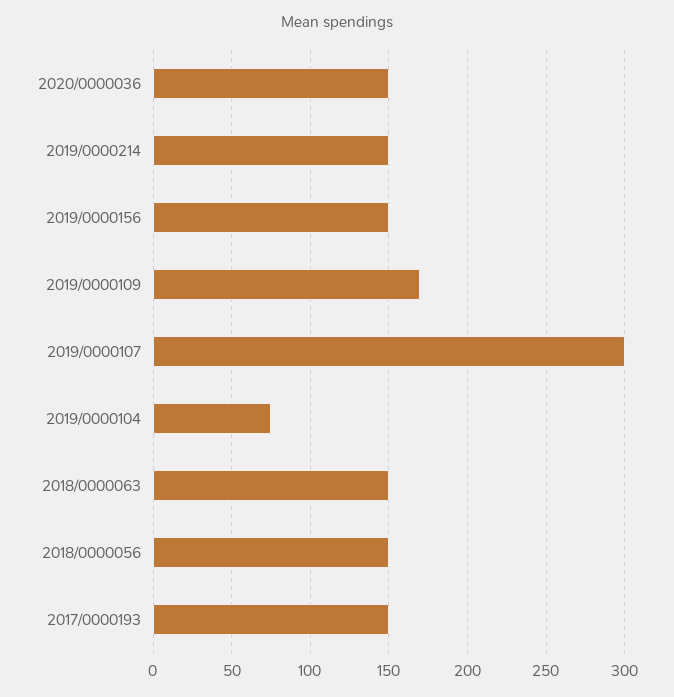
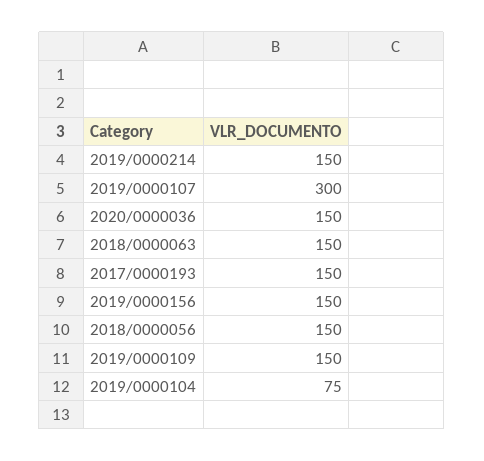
2019/0000109: 170 -> 150

